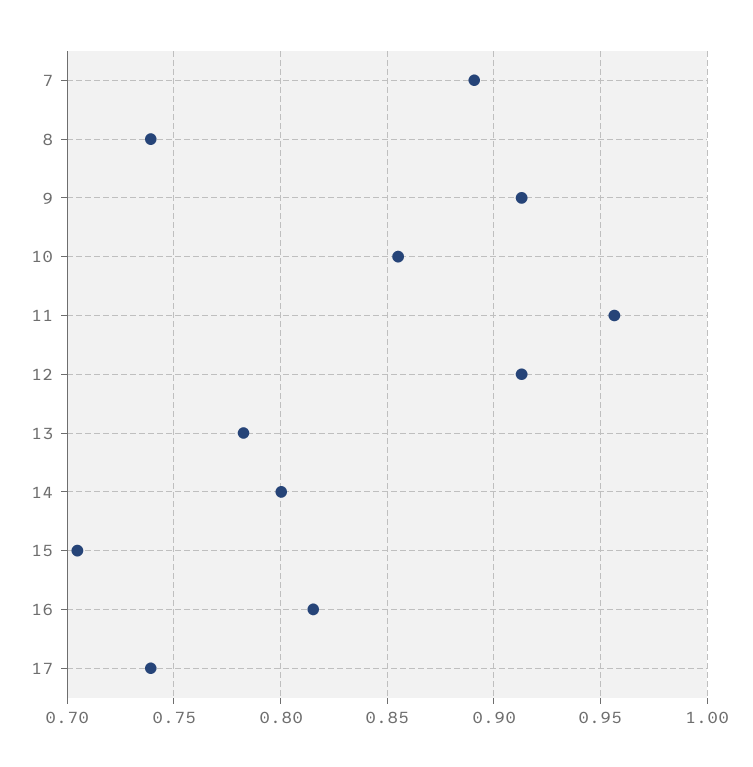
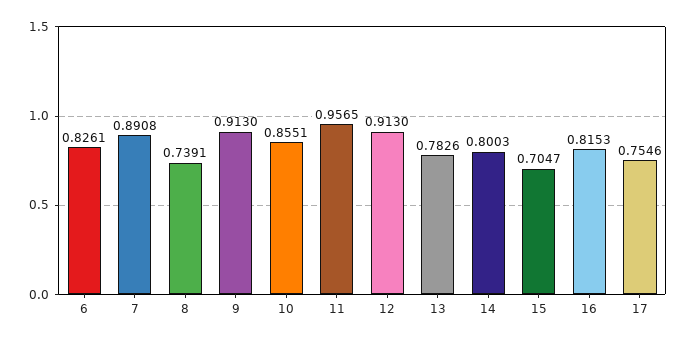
17: 0.74 -> 0.7546
6: none -> 0.8261

